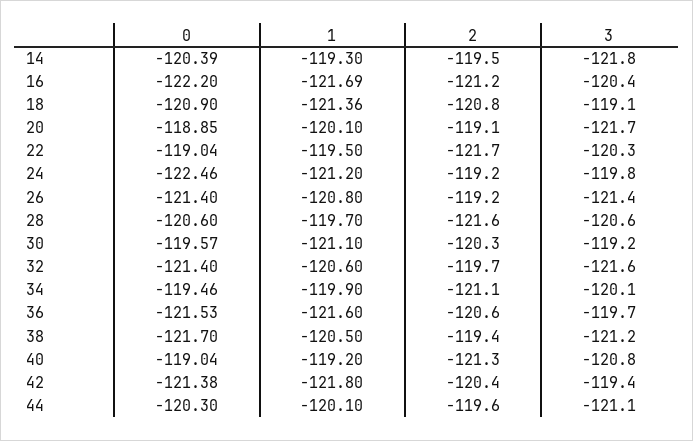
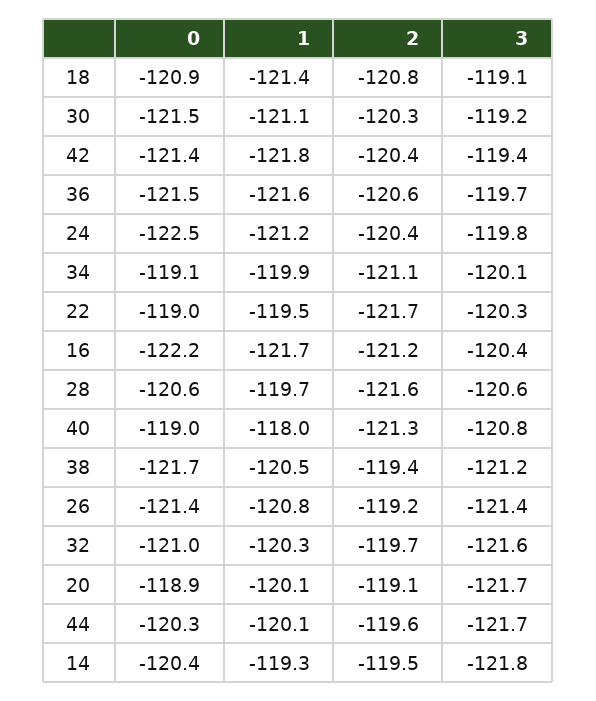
2, 24: -119.2 -> -120.4
0, 30: -119.57 -> -121.5
0, 32: -121.4 -> -121
1, 32: -120.6 -> -120.3
0, 34: -119.46 -> -119.1
1, 40: -119.2 -> -118
3, 44: -121.1 -> -121.7

